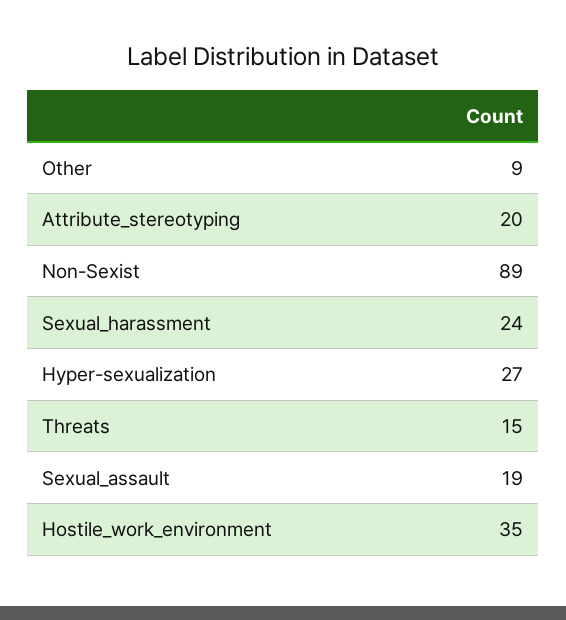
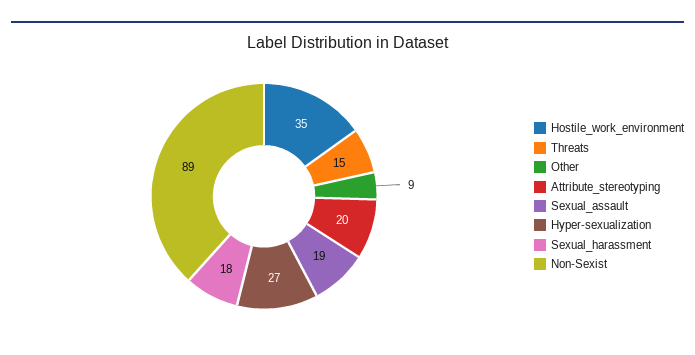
Sexual_harassment: 24 -> 18

